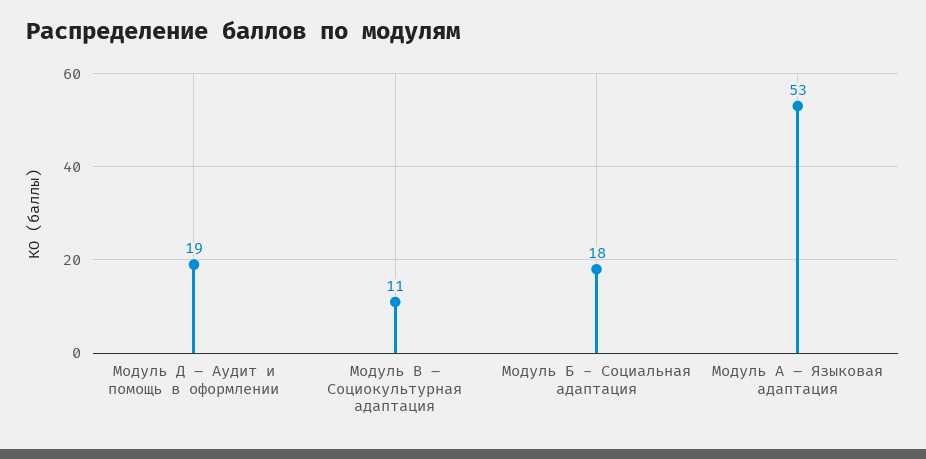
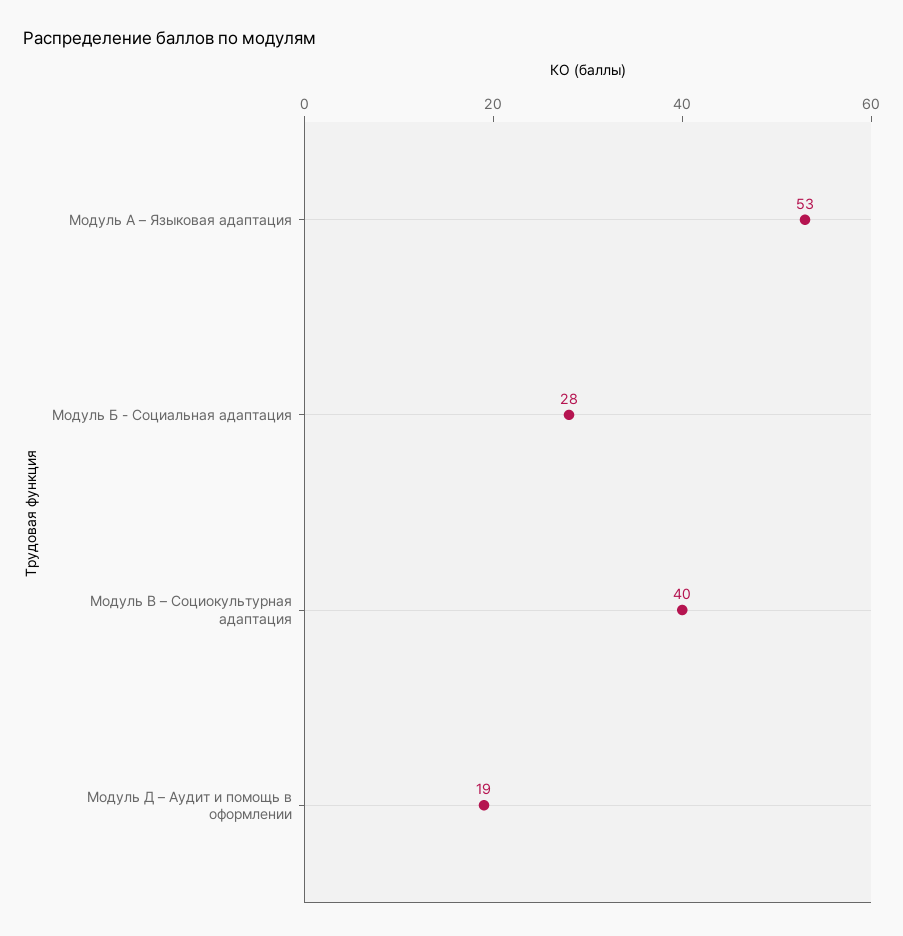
Модуль В – Социокультурная адаптация: 11 -> 40
Модуль Б - Социальная адаптация: 18 -> 28

